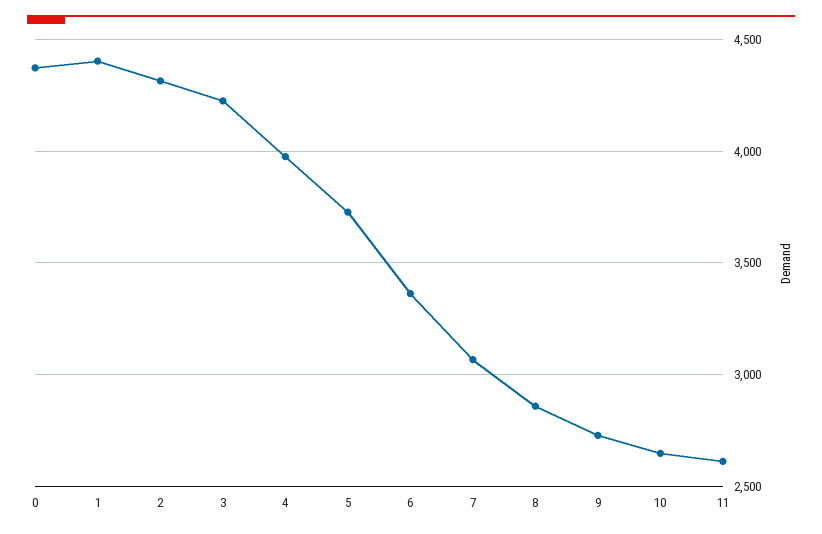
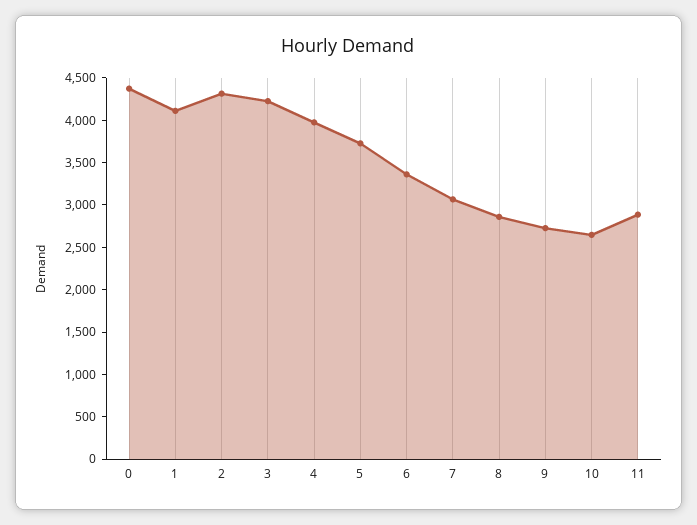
1: 4400 -> 4100
11: 2600 -> 2900

